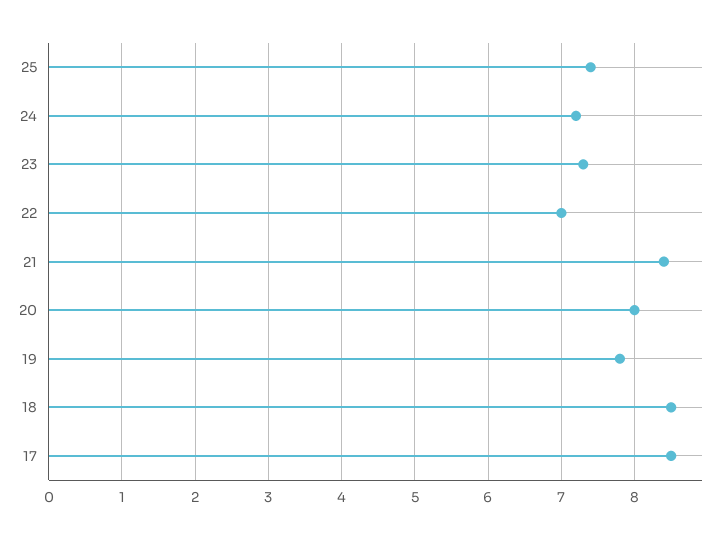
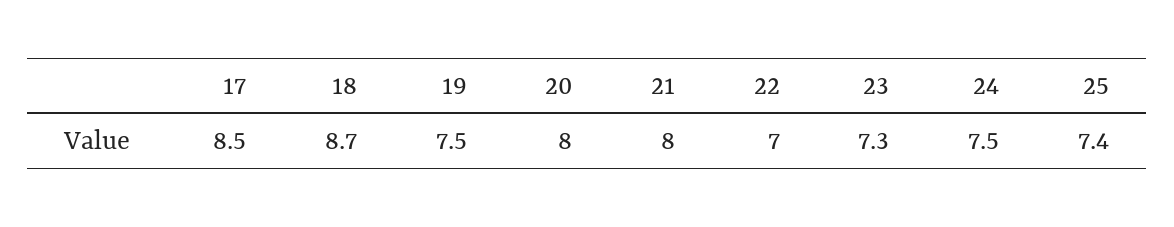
24: 7.2 -> 7.5
21: 8.4 -> 8
19: 7.8 -> 7.5
18: 8.5 -> 8.7

